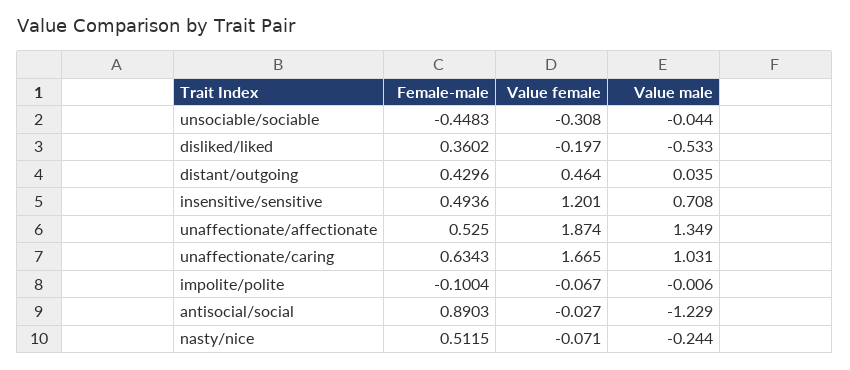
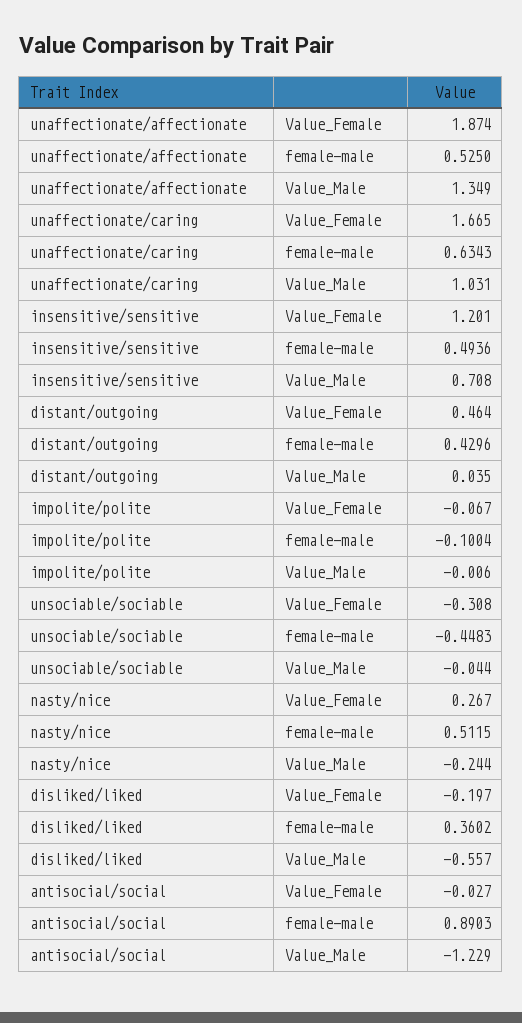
Value male, disliked/liked: -0.533 -> -0.557
Value female, nasty/nice: -0.071 -> 0.267

